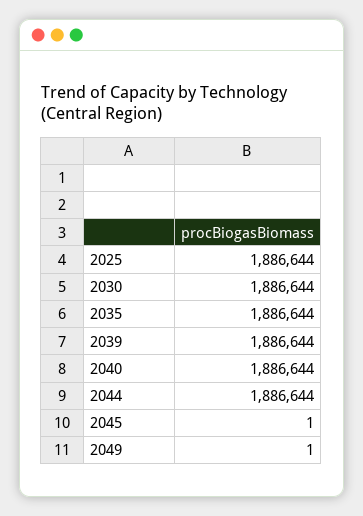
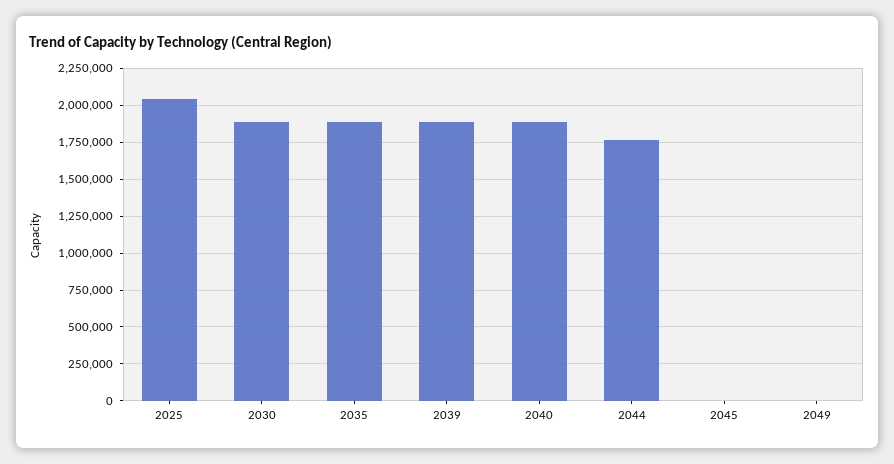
2025: 1886644 -> 2050000
2044: 1886644 -> 1750000

